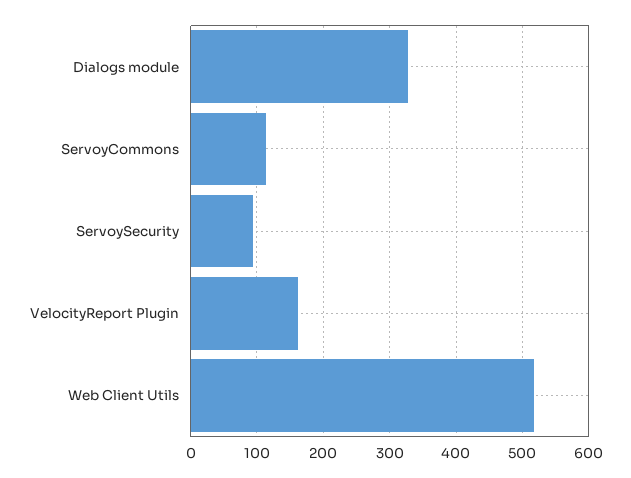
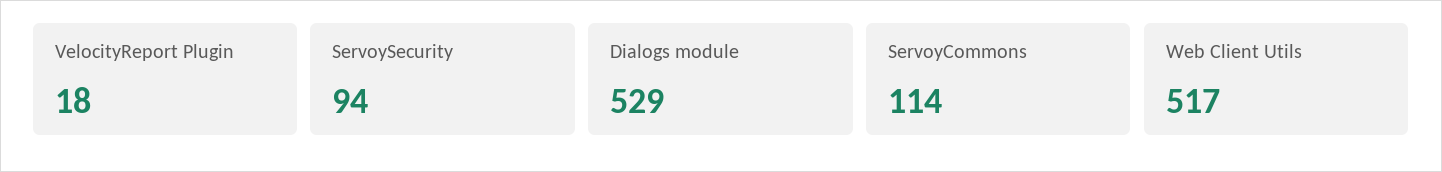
Dialogs module: 330 -> 529
VelocityReport Plugin: 160 -> 18

